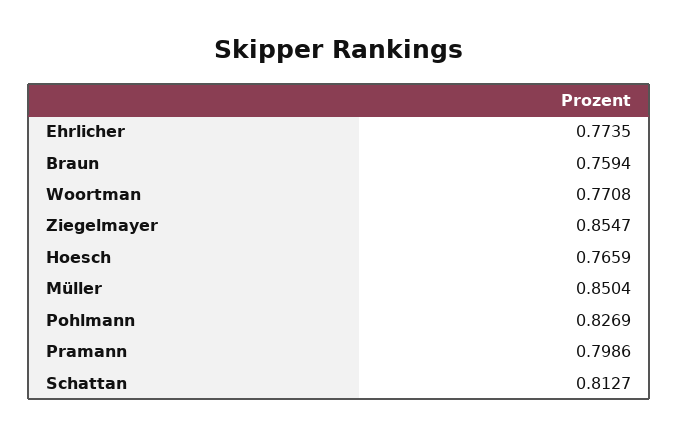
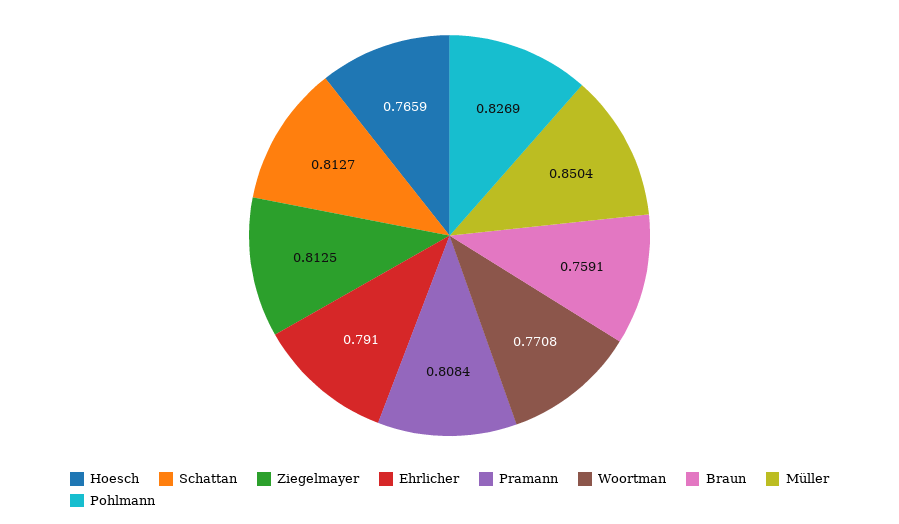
Ehrlicher: 0.7735 -> 0.791
Braun: 0.7594 -> 0.7591
Ziegelmayer: 0.8547 -> 0.8125
Pramann: 0.7986 -> 0.8084

